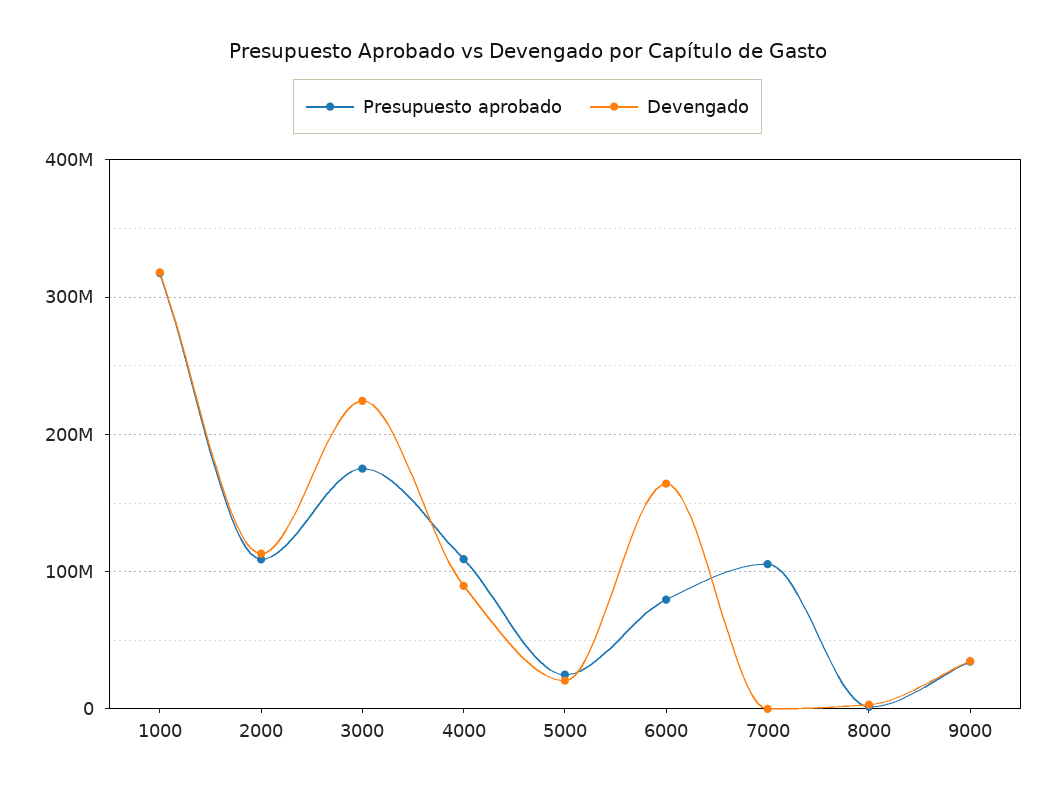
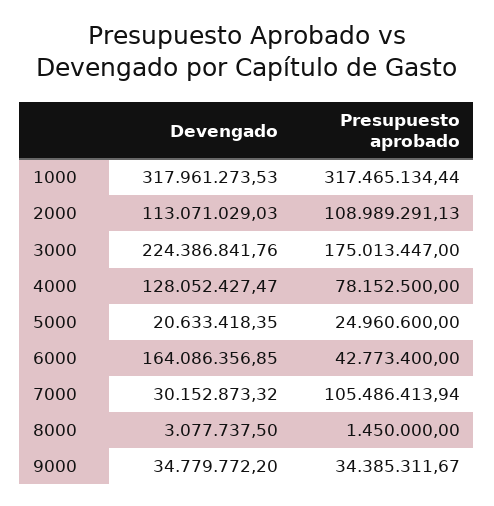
Presupuesto aprobado, 4000: 110000000 -> 78152500
Devengado, 4000: 90000000 -> 128052427.47
Presupuesto aprobado, 6000: 80000000 -> 42773400
Devengado, 7000: 0 -> 30152873.32

